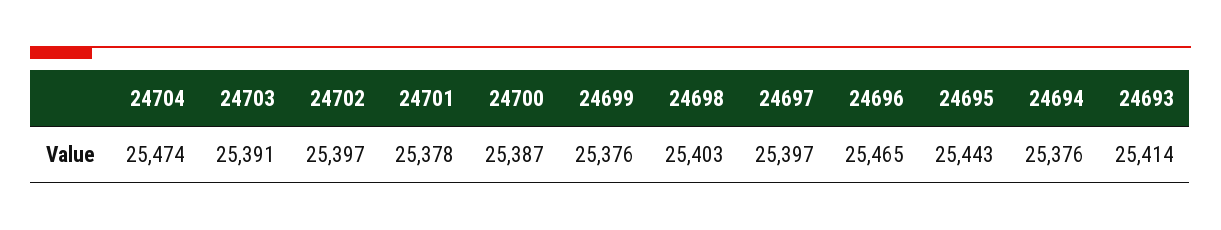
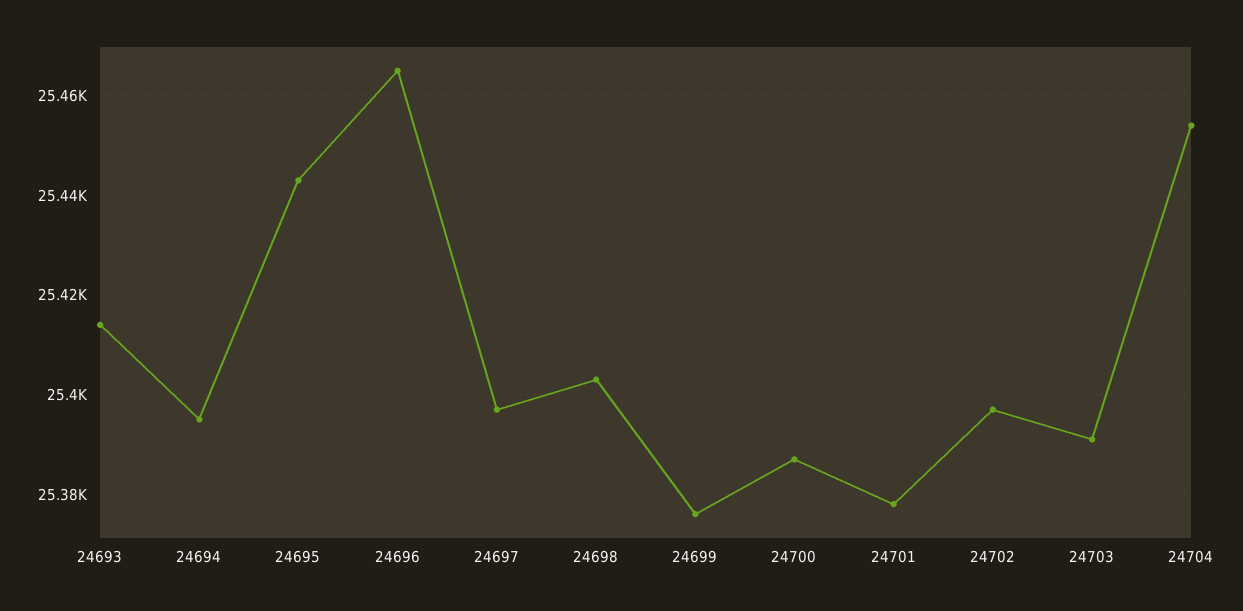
24704: 25474 -> 25455
24694: 25376 -> 25395

